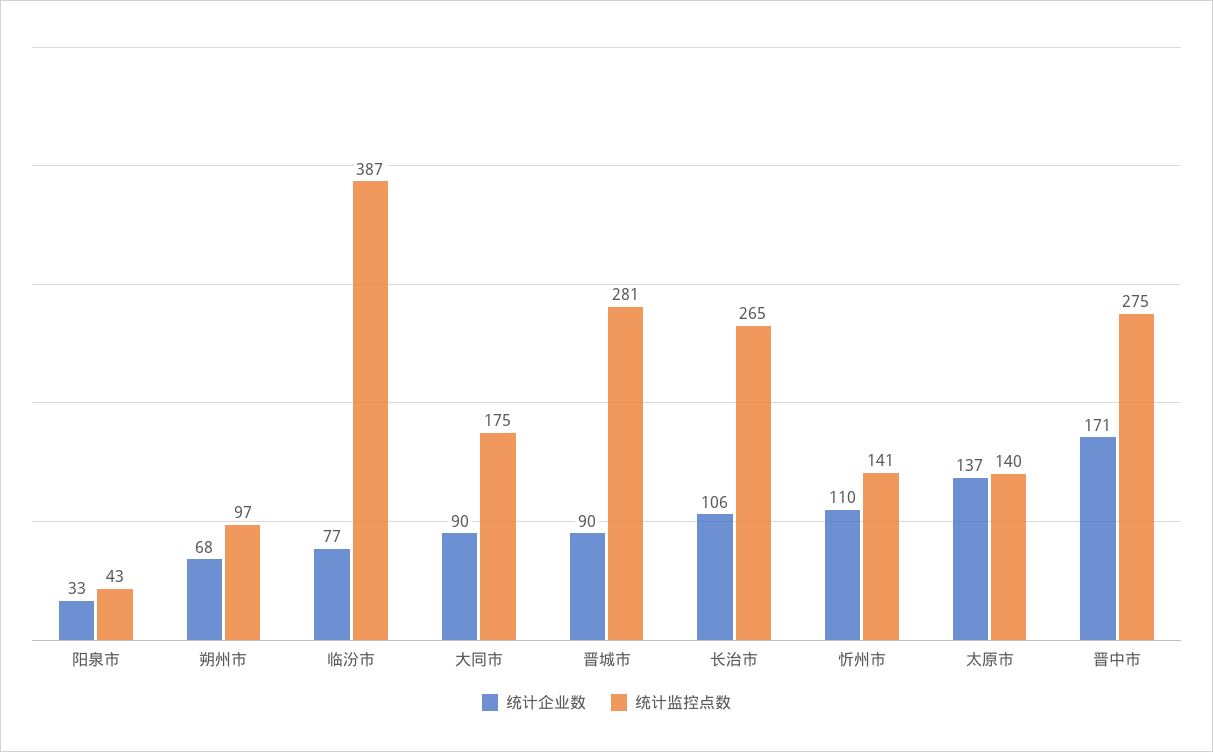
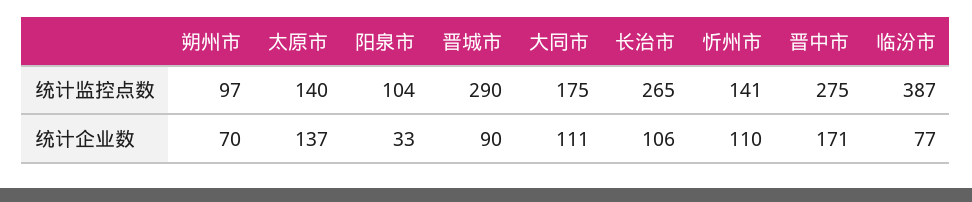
统计监控点数, 阳泉市: 43 -> 104
统计企业数, 朔州市: 68 -> 70
统计企业数, 大同市: 90 -> 111
统计监控点数, 晋城市: 281 -> 290

